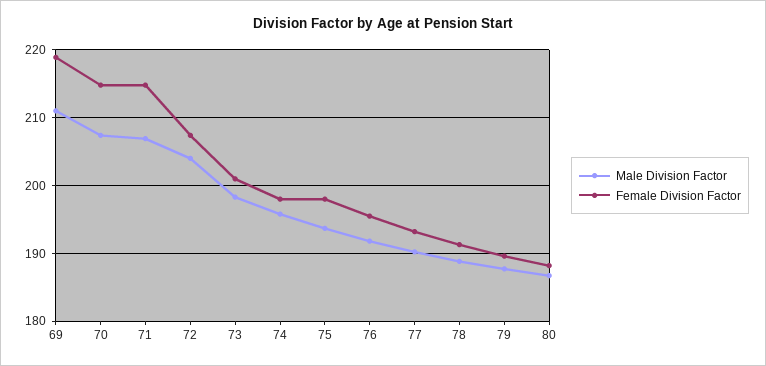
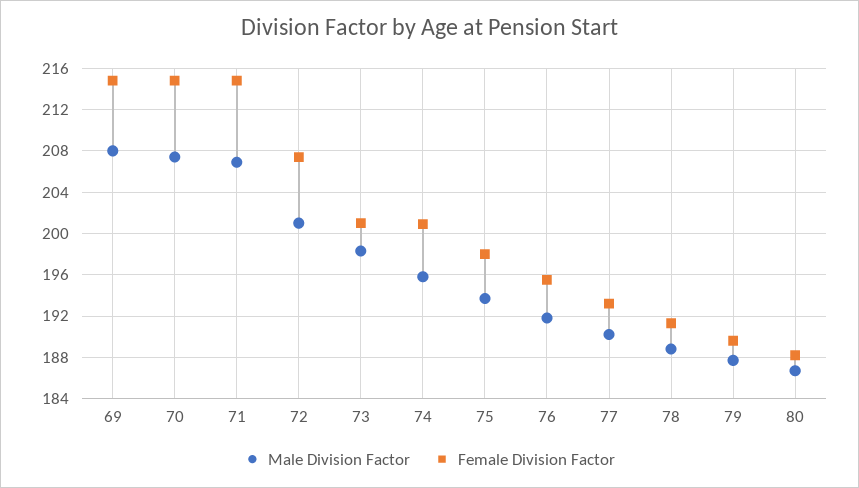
Male Division Factor, 69: 211 -> 208
Female Division Factor, 69: 219 -> 215
Male Division Factor, 72: 204 -> 201
Female Division Factor, 74: 198 -> 201

